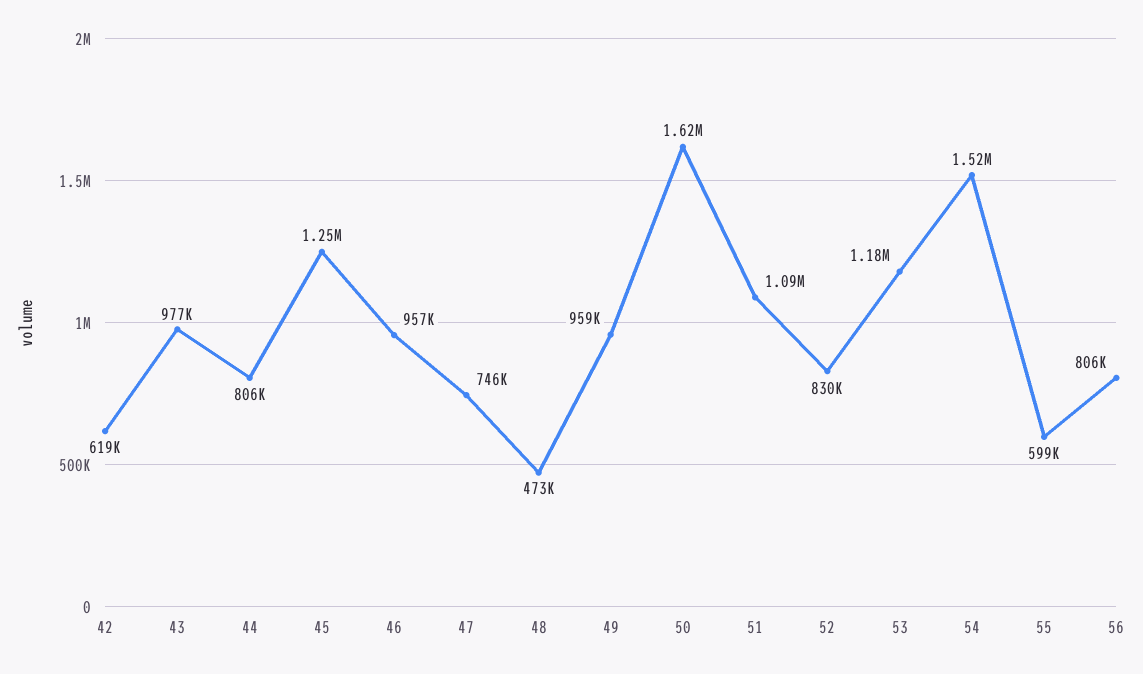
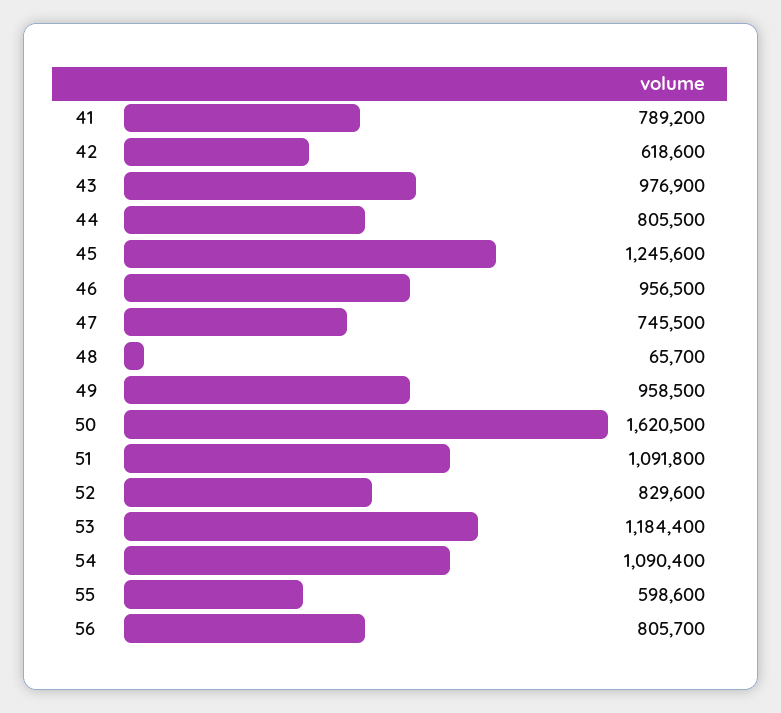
48: 473000 -> 65700
54: 1520000 -> 1090400
41: none -> 789200

